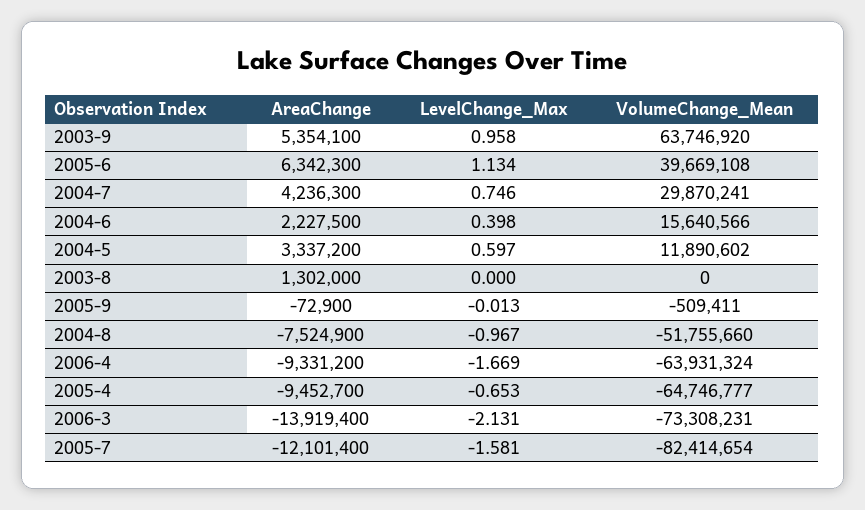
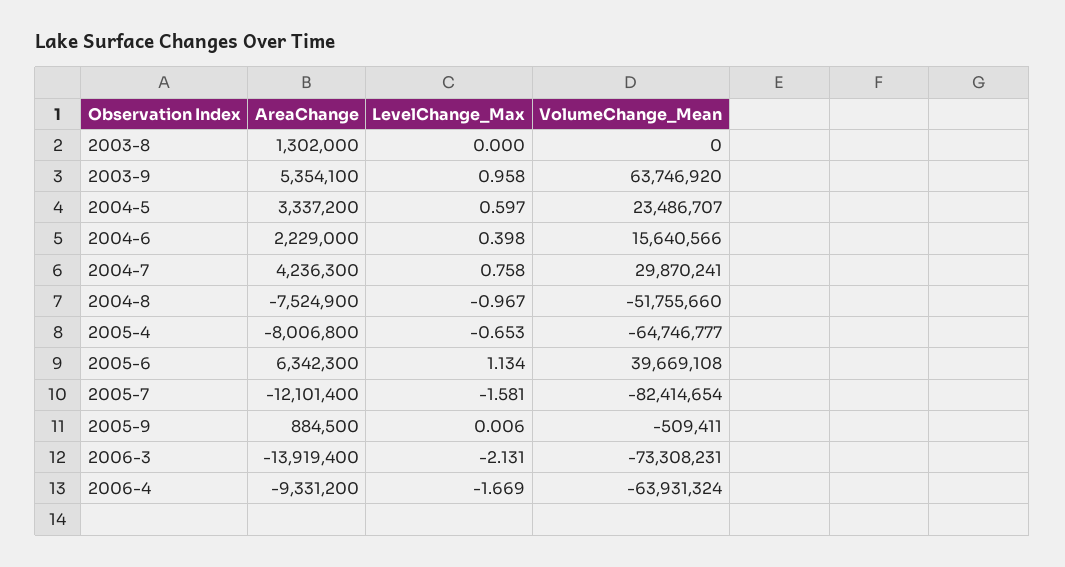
LevelChange_Max, 2004-7: 0.746 -> 0.758
AreaChange, 2004-6: 2227500 -> 2229000
VolumeChange_Mean, 2004-5: 11890602 -> 23486707
AreaChange, 2005-9: -72900 -> 884500
LevelChange_Max, 2005-9: -0.013 -> 0.006
AreaChange, 2005-4: -9452700 -> -8006800

